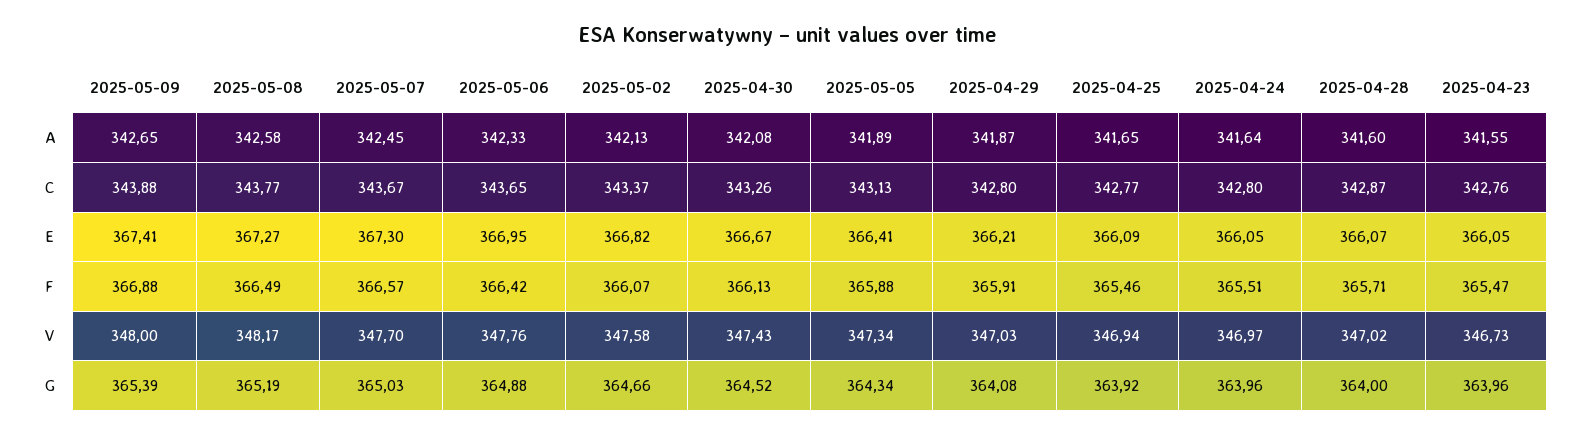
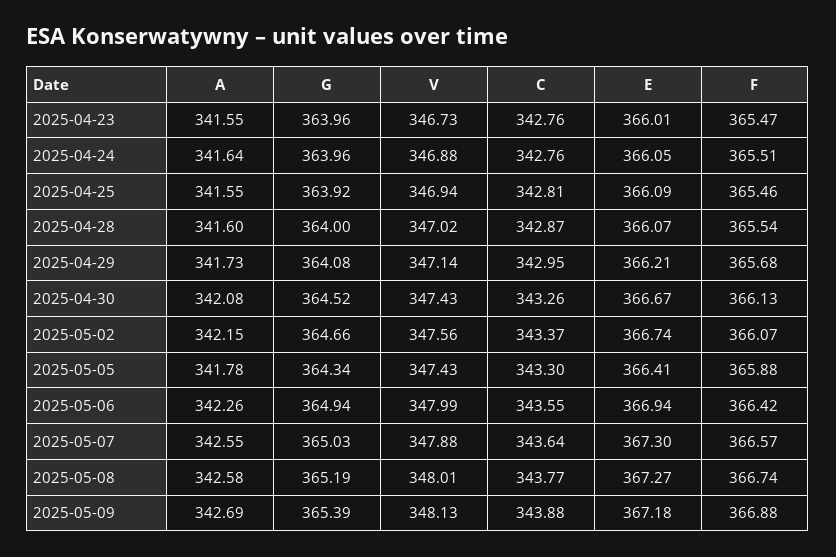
2025-05-09, A: 342.65 -> 342.69
2025-05-07, A: 342.45 -> 342.55
2025-05-06, A: 342.33 -> 342.26
2025-05-02, A: 342.13 -> 342.15
2025-05-05, A: 341.89 -> 341.78
2025-04-29, A: 341.87 -> 341.73
2025-04-25, A: 341.65 -> 341.55
2025-05-07, C: 343.67 -> 343.64
2025-05-06, C: 343.65 -> 343.55
2025-05-05, C: 343.13 -> 343.3
2025-04-29, C: 342.8 -> 342.95
2025-04-25, C: 342.77 -> 342.81
2025-04-24, C: 342.8 -> 342.76
2025-05-09, E: 367.41 -> 367.18
2025-05-06, E: 366.95 -> 366.94
2025-05-02, E: 366.82 -> 366.74
2025-04-23, E: 366.05 -> 366.01
2025-05-08, F: 366.49 -> 366.74
2025-04-29, F: 365.91 -> 365.68
2025-04-28, F: 365.71 -> 365.54
2025-05-09, V: 348 -> 348.13
2025-05-08, V: 348.17 -> 348.01
2025-05-07, V: 347.7 -> 347.88
2025-05-06, V: 347.76 -> 347.99
2025-05-02, V: 347.58 -> 347.56
2025-05-05, V: 347.34 -> 347.43
2025-04-29, V: 347.03 -> 347.14
2025-04-24, V: 346.97 -> 346.88
2025-05-06, G: 364.88 -> 364.94

